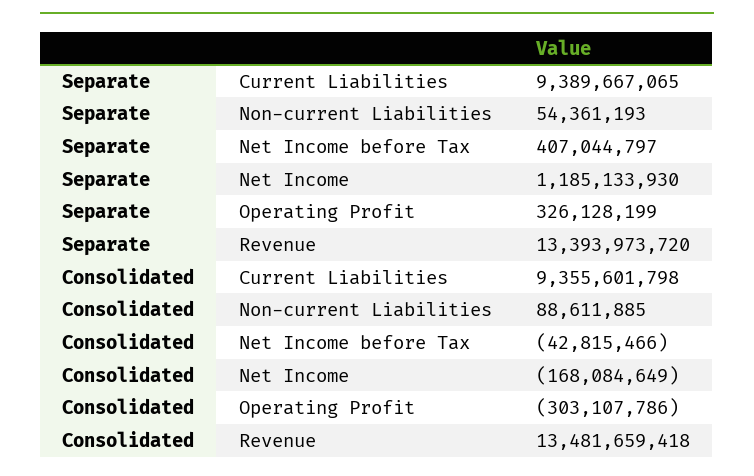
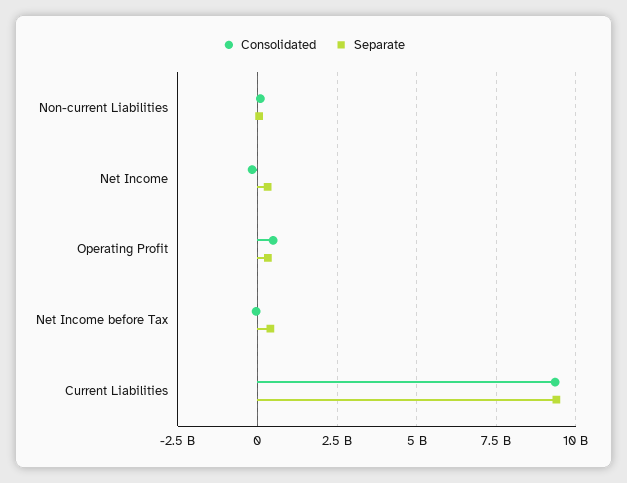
Separate, Net Income: 1185133930 -> 250000000
Separate, Revenue: 13393973720 -> none
Consolidated, Operating Profit: -303107786 -> 500000000
Consolidated, Revenue: 13481659418 -> none

